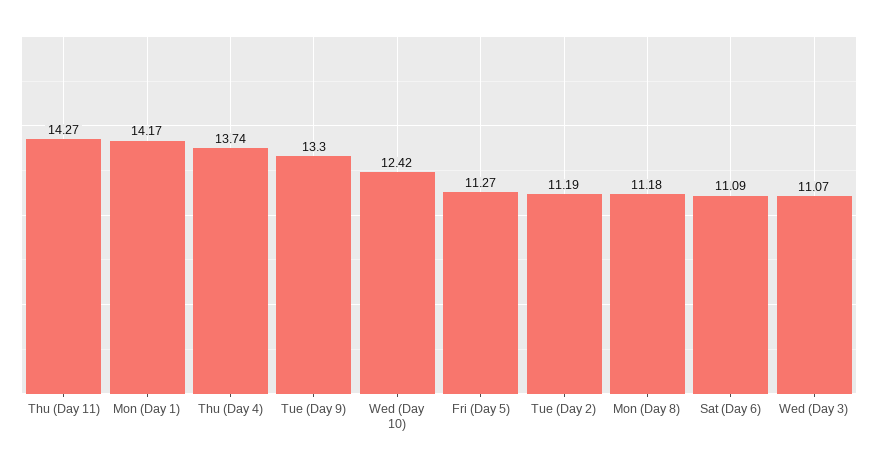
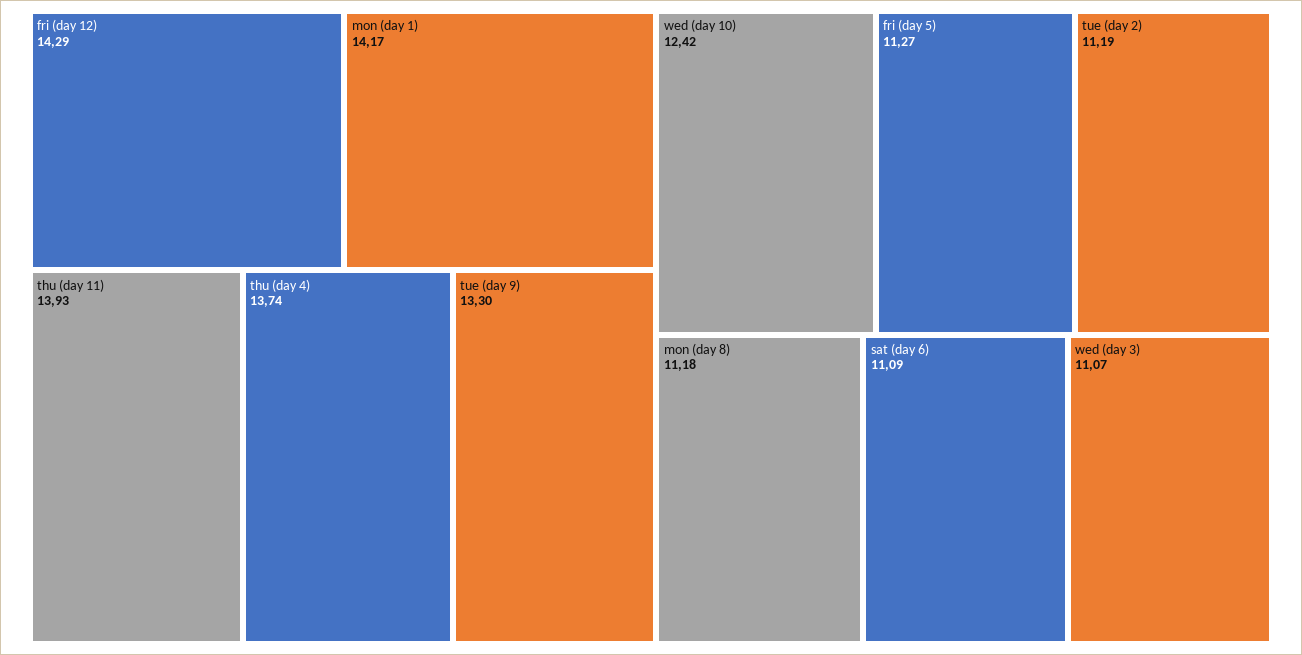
Thu (Day 11): 14.27 -> 13.93
fri (day 12): none -> 14.29

